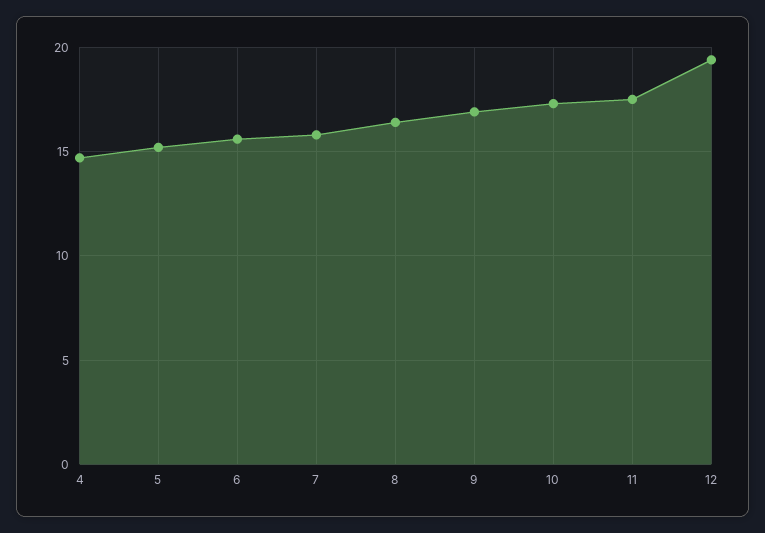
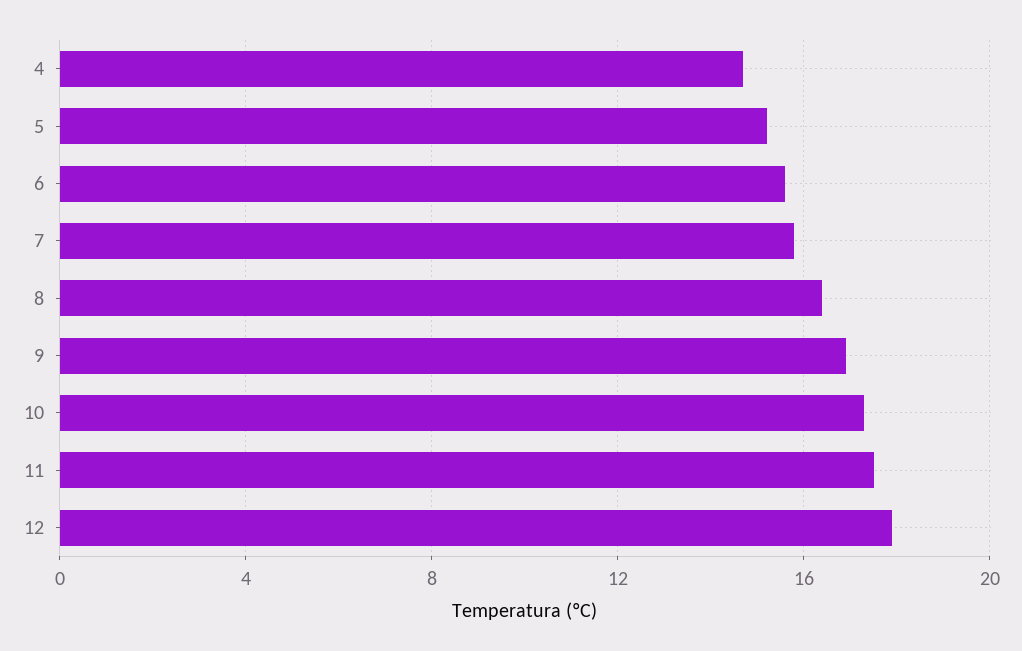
12: 19.5 -> 18

